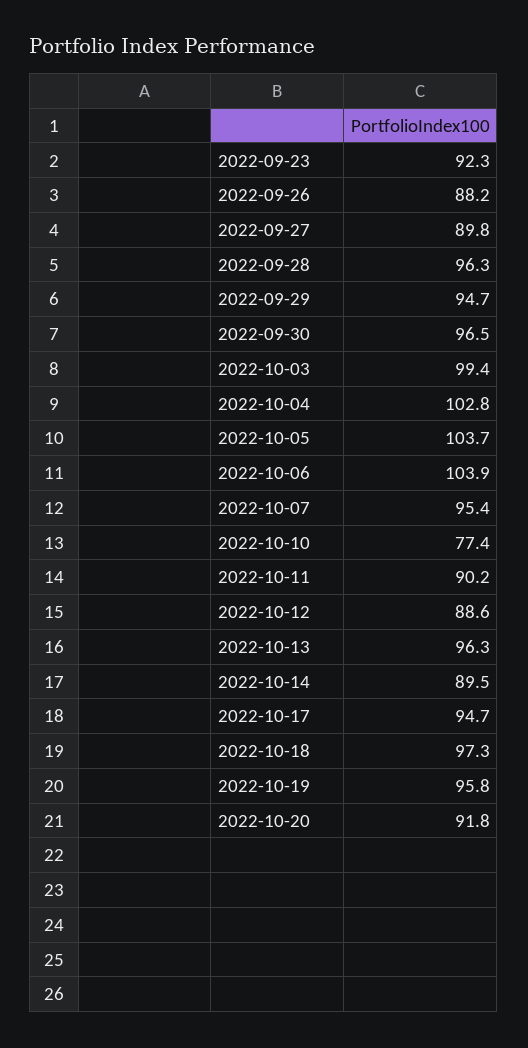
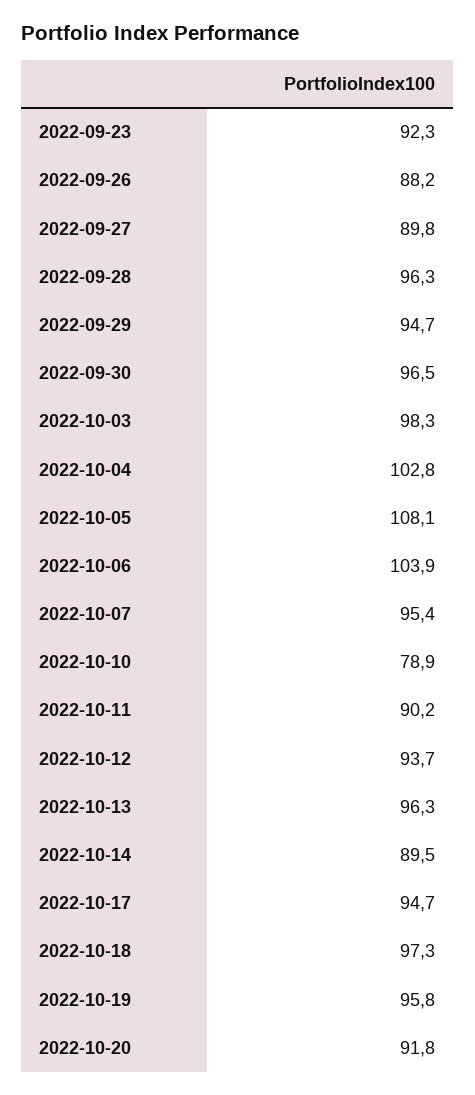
2022-10-03: 99.4 -> 98.3
2022-10-05: 103.7 -> 108.1
2022-10-10: 77.4 -> 78.9
2022-10-12: 88.6 -> 93.7

